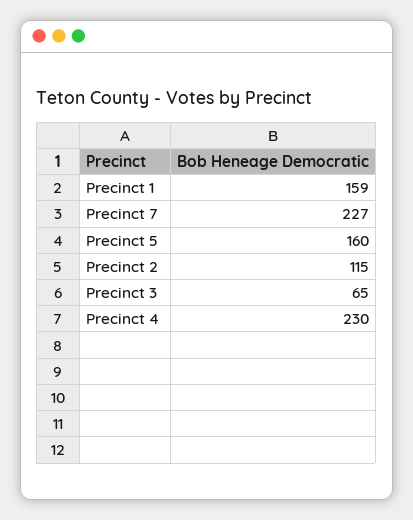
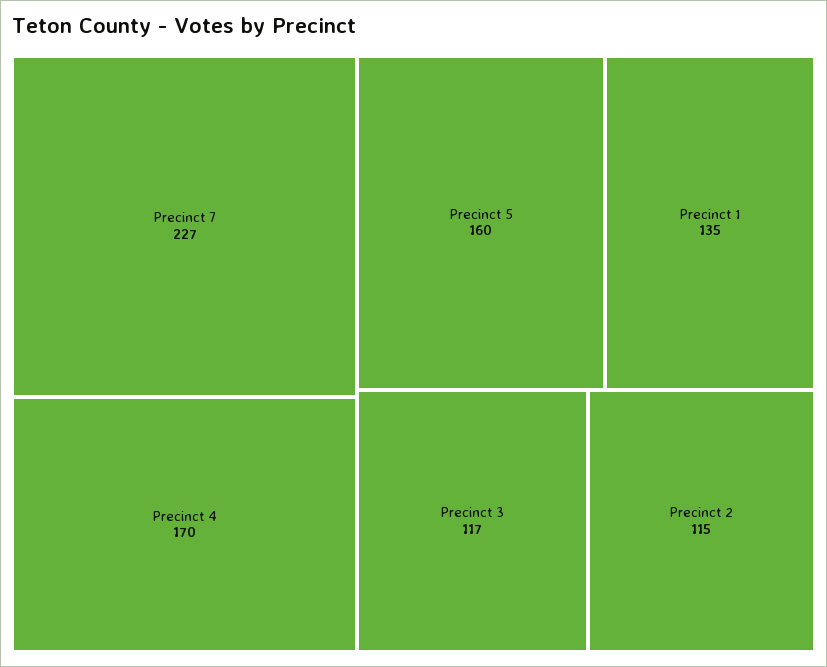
Precinct 1: 159 -> 135
Precinct 3: 65 -> 117
Precinct 4: 230 -> 170

